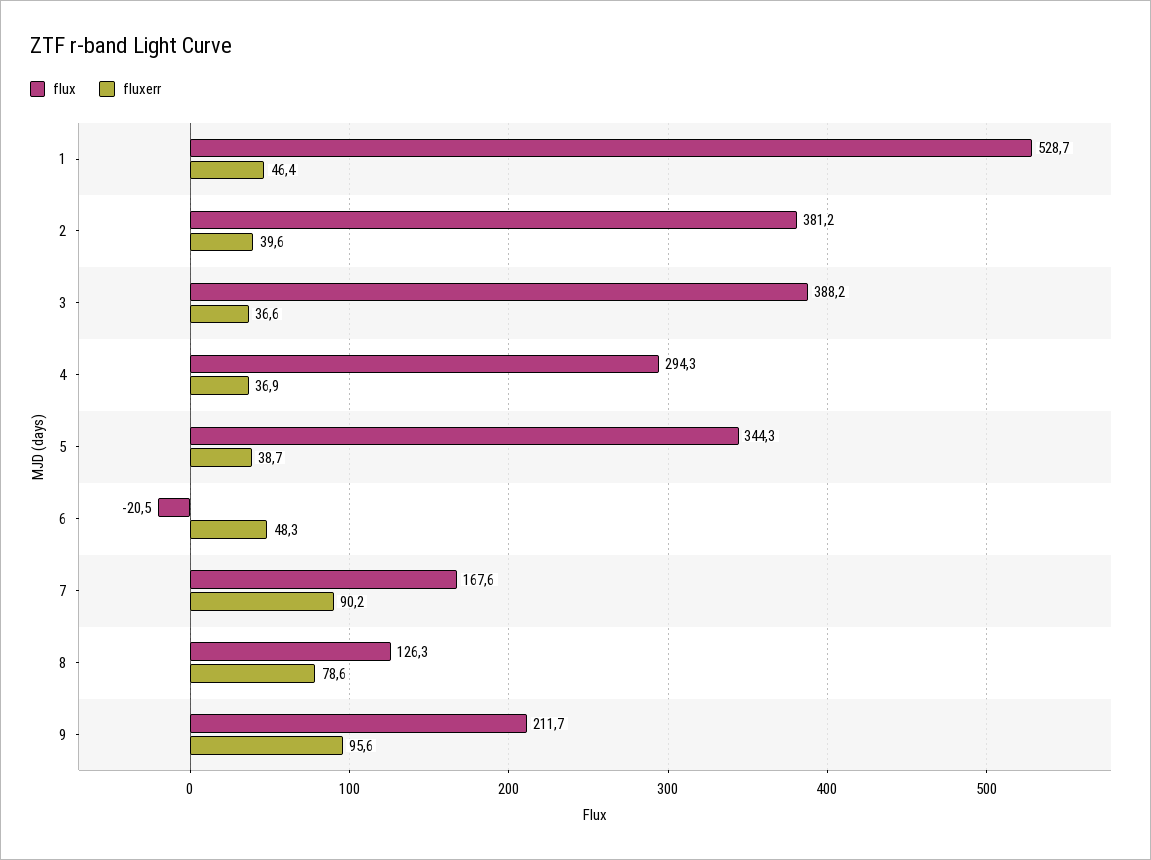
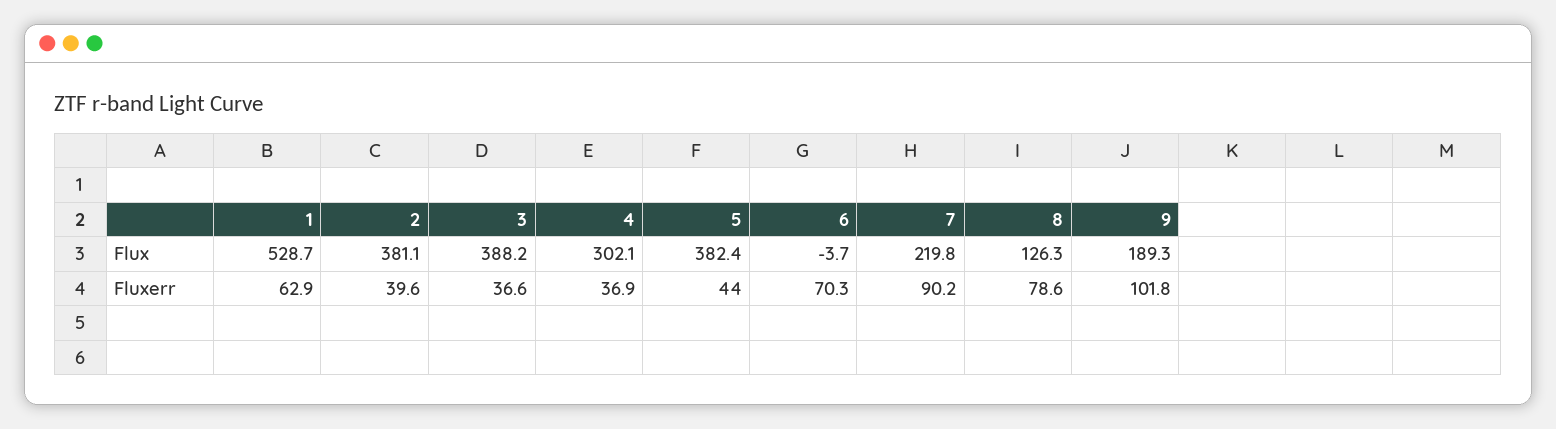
fluxerr, 1: 46.4 -> 62.9
flux, 2: 381.2 -> 381.1
flux, 4: 294.3 -> 302.1
flux, 5: 344.3 -> 382.4
fluxerr, 5: 38.7 -> 44
flux, 6: -20.5 -> -3.7
fluxerr, 6: 48.3 -> 70.3
flux, 7: 167.6 -> 219.8
flux, 9: 211.7 -> 189.3
fluxerr, 9: 95.6 -> 101.8

